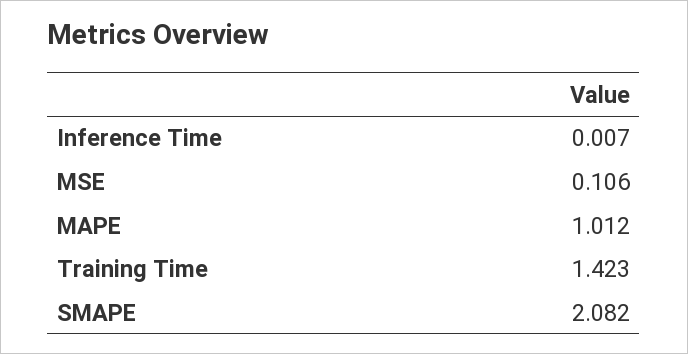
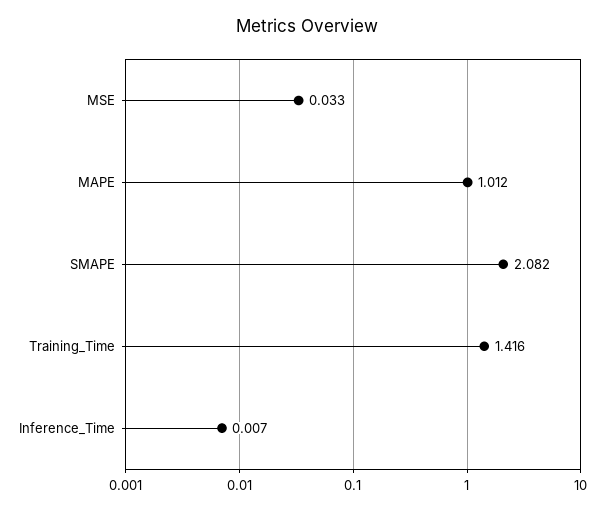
MSE: 0.106 -> 0.033
Training Time: 1.423 -> 1.416

